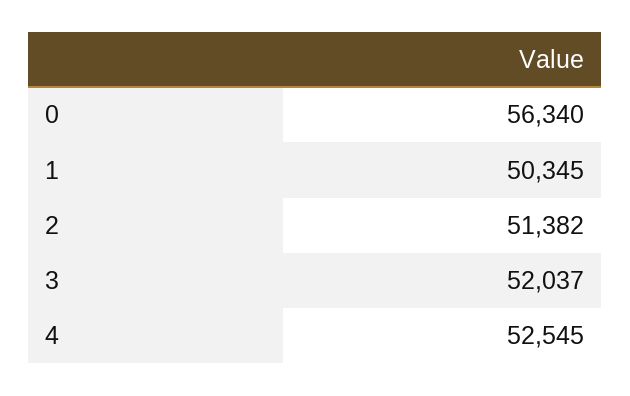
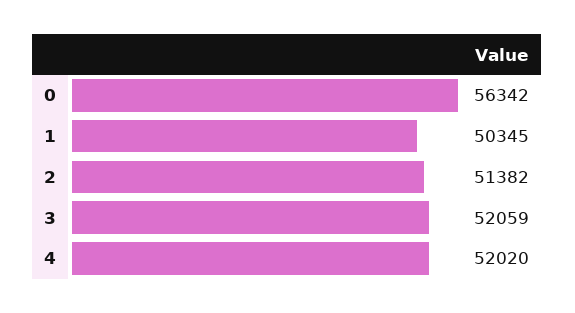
0: 56340 -> 56342
3: 52037 -> 52059
4: 52545 -> 52020

